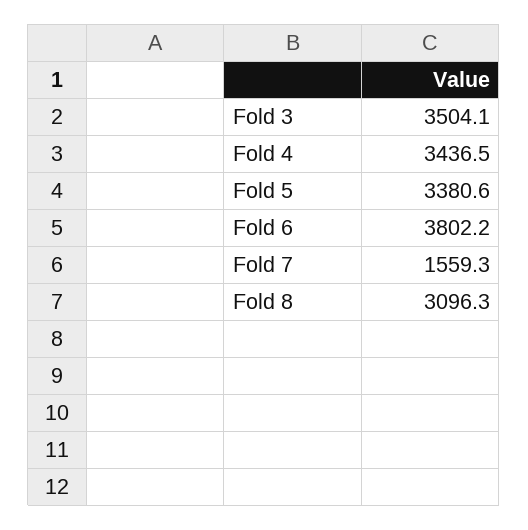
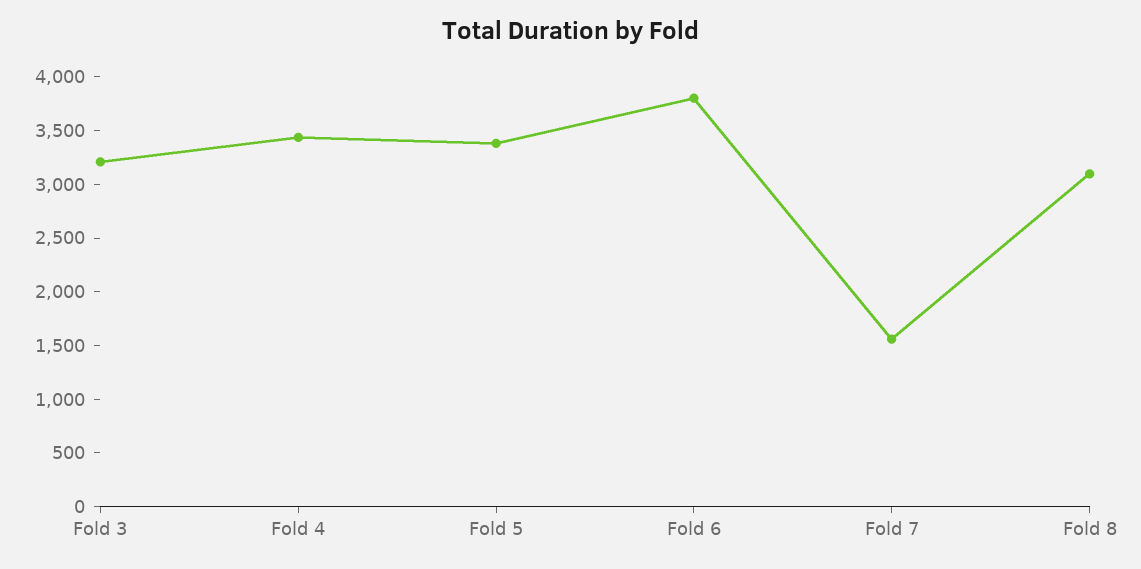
Fold 3: 3504.1 -> 3200

